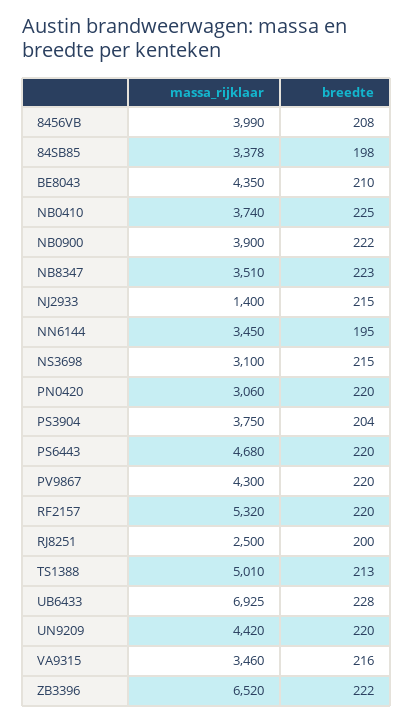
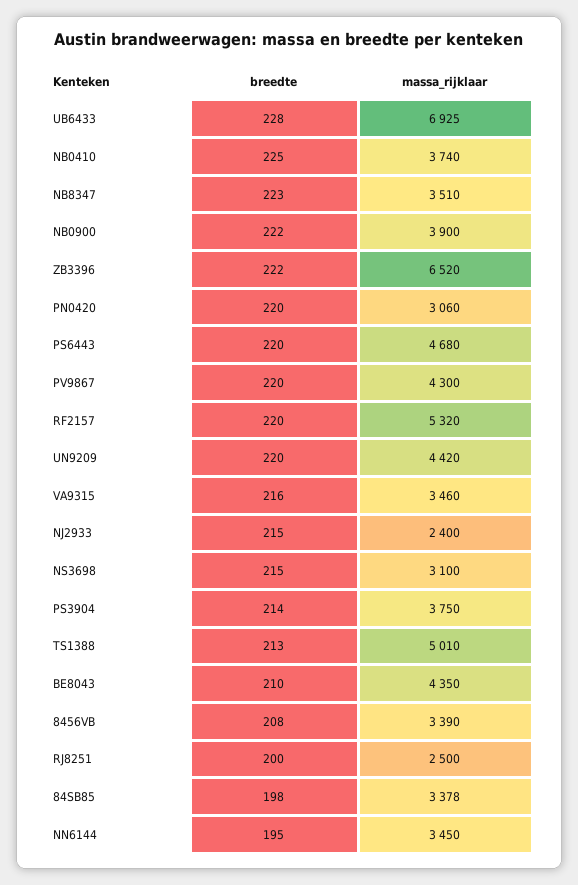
massa_rijklaar, 8456VB: 3990 -> 3390
massa_rijklaar, NJ2933: 1400 -> 2400
breedte, PS3904: 204 -> 214

